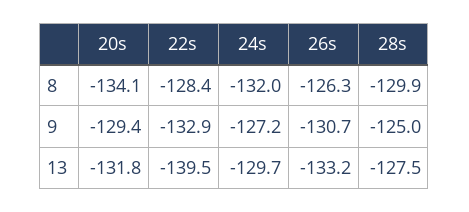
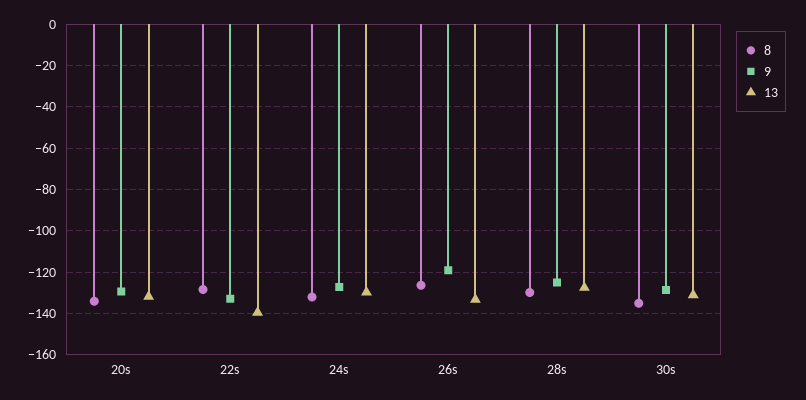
9, 26s: -130.7 -> -120
8, 30s: none -> -135
9, 30s: none -> -130
13, 30s: none -> -130

